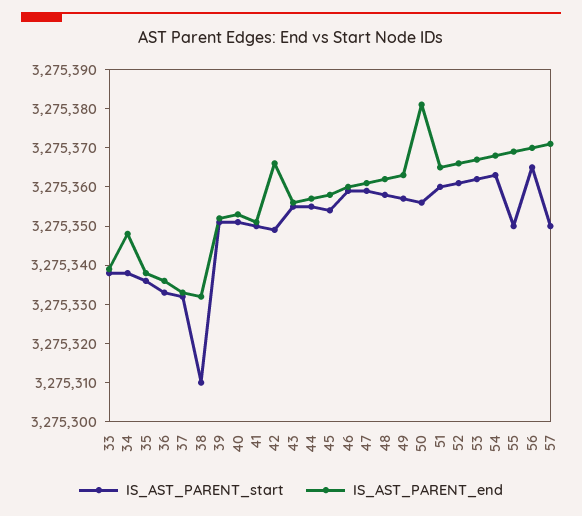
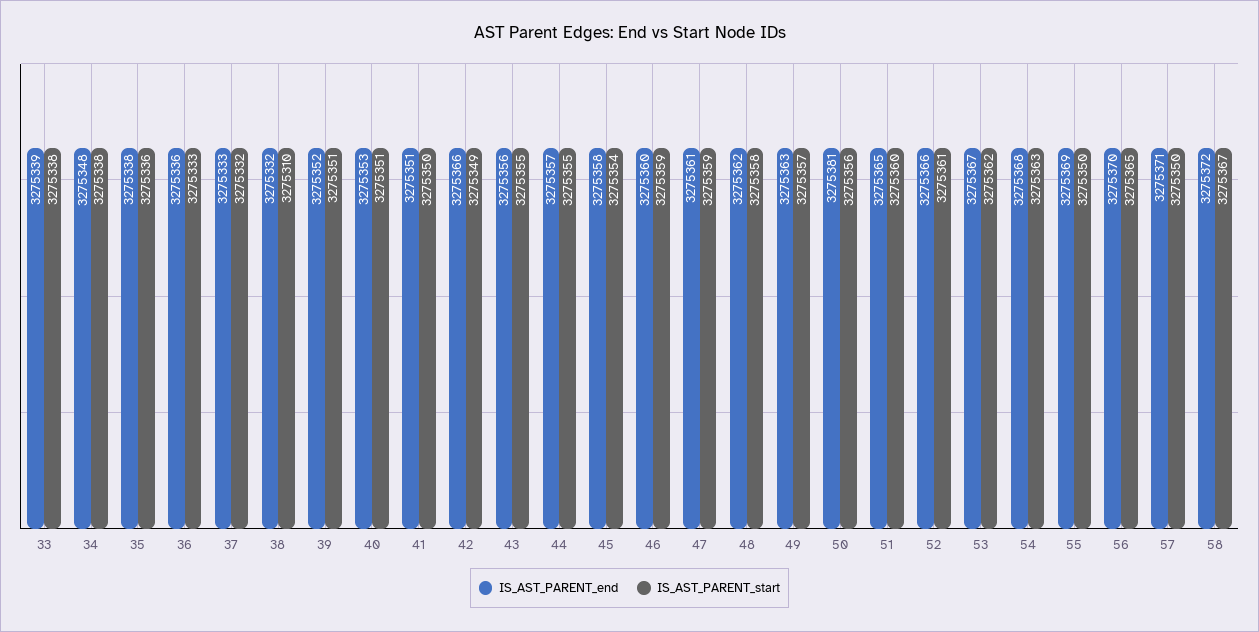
IS_AST_PARENT_end, 58: none -> 3275372
IS_AST_PARENT_start, 58: none -> 3275367

